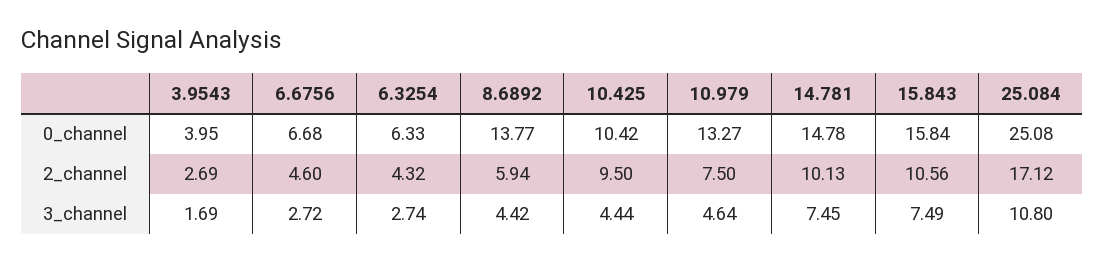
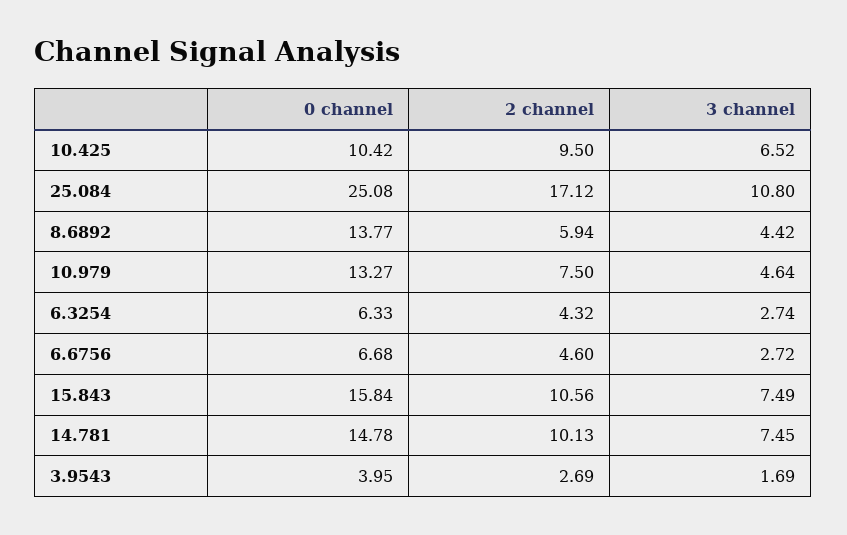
10.425, 3_channel: 4.44 -> 6.52

